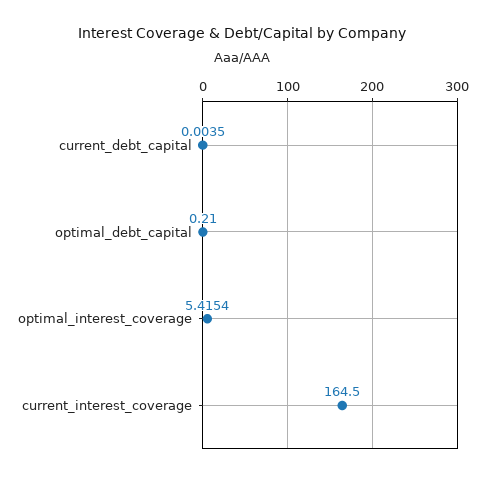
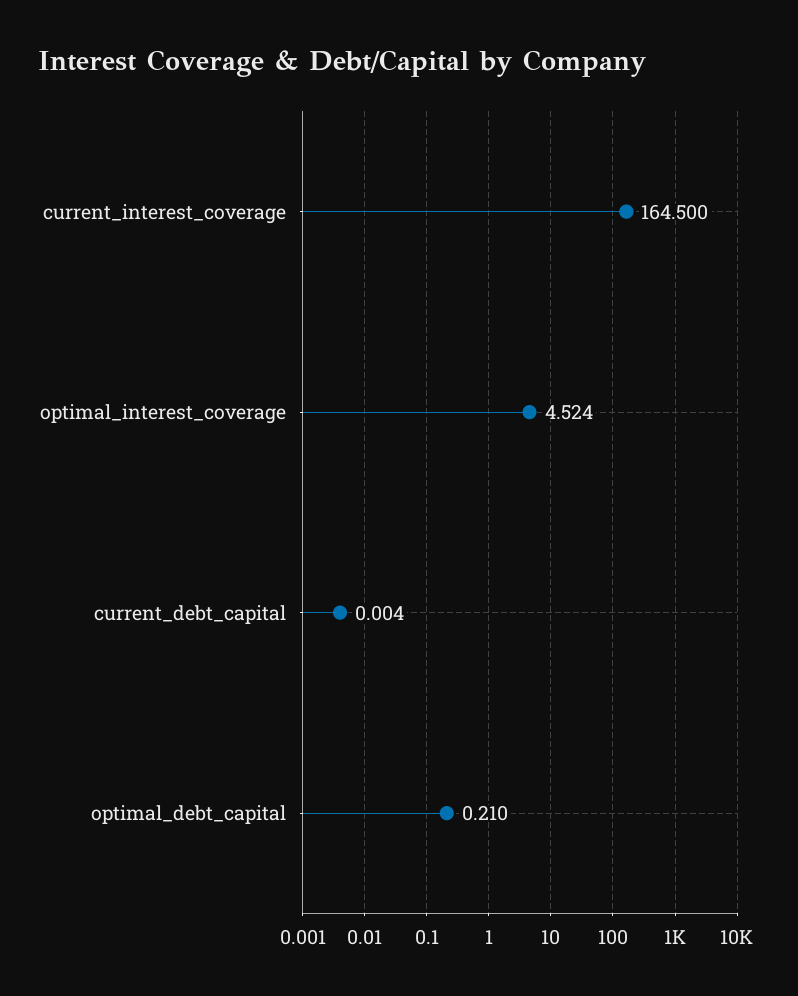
optimal_interest_coverage: 5.4154 -> 4.524

